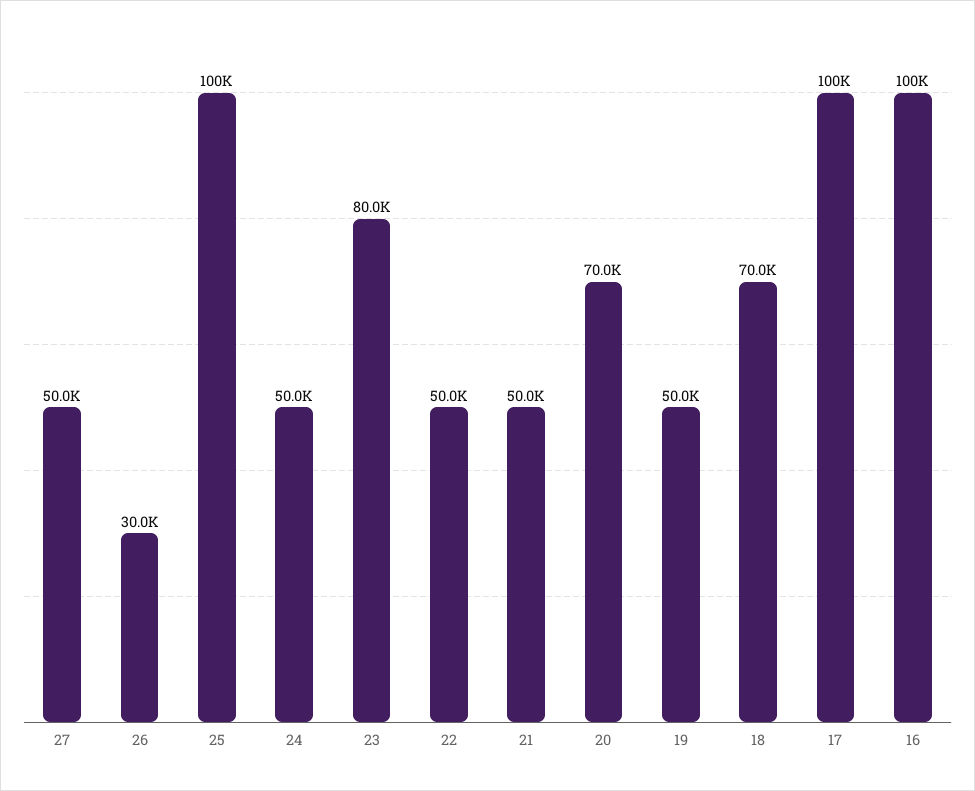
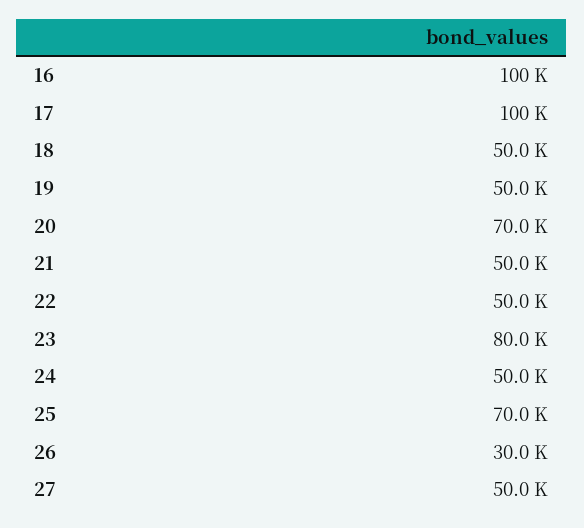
25: 100000 -> 70000
18: 70000 -> 50000

